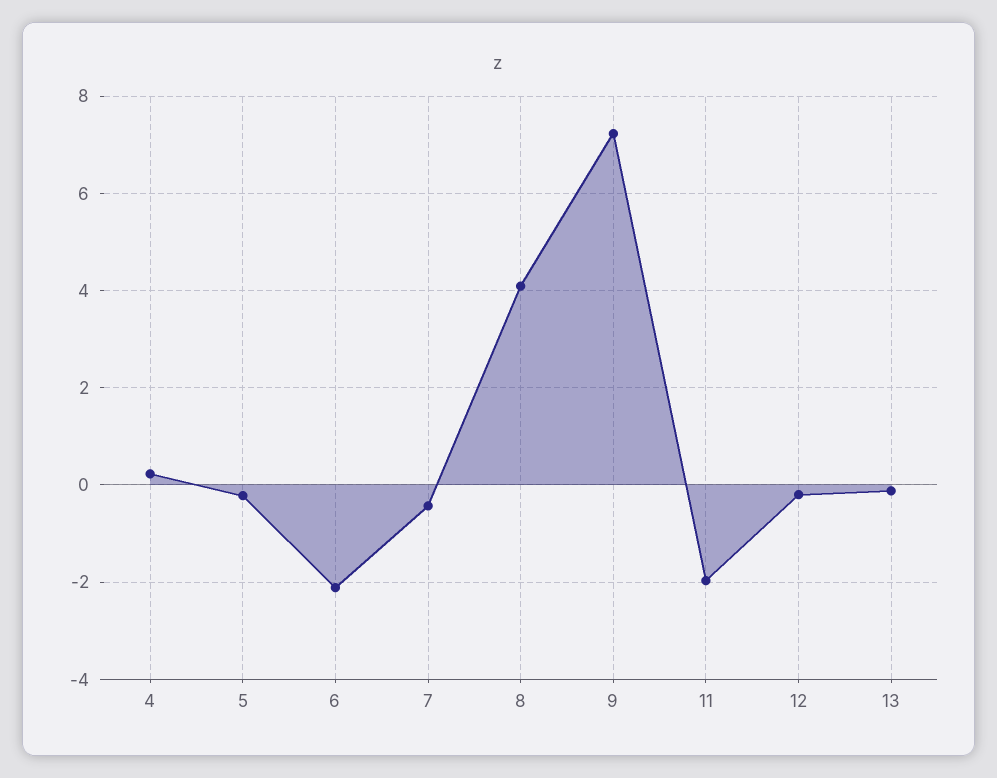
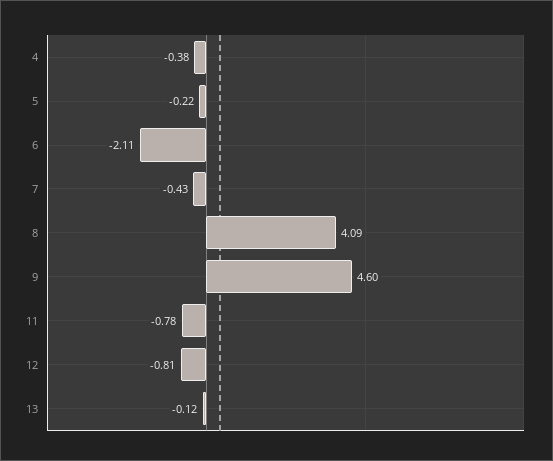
4: 0.2 -> -0.38
9: 7.2 -> 4.6
11: -2 -> -0.78
12: -0.2 -> -0.81

